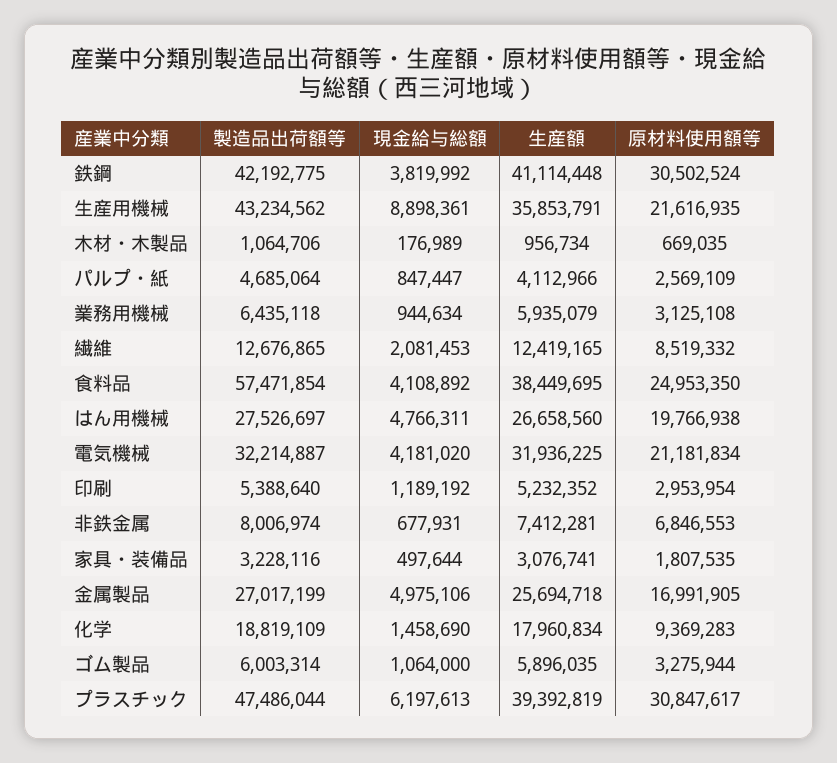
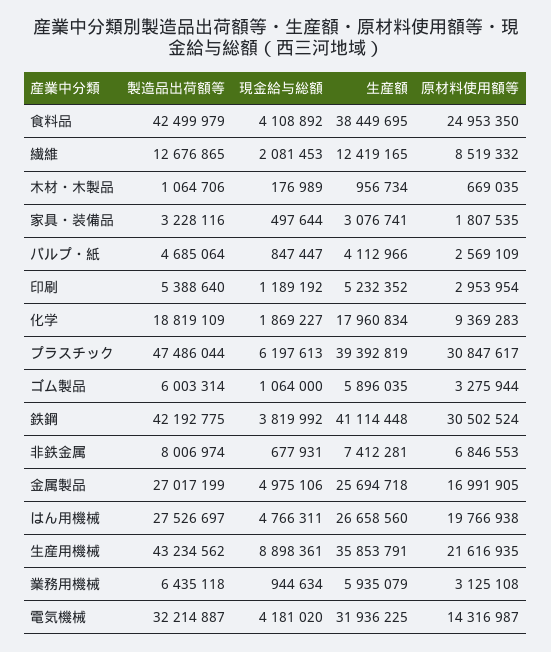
製造品出荷額等, 食料品: 57471854 -> 42499979
原材料使用額等, 電気機械: 21181834 -> 14316987
現金給与総額, 化学: 1458690 -> 1869227

